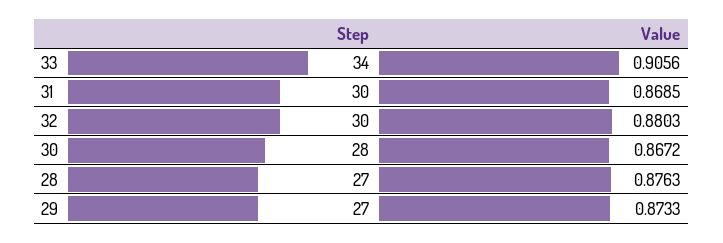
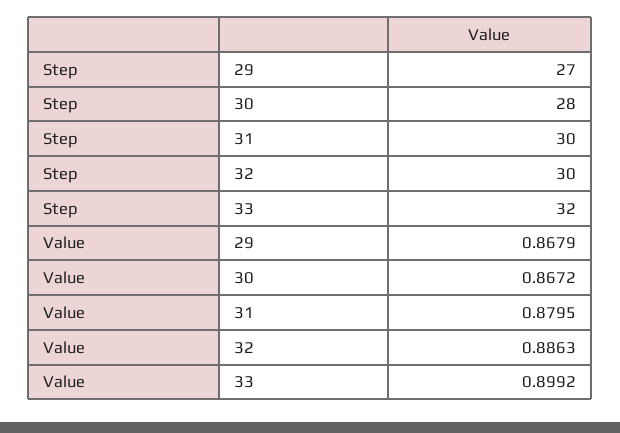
Step, 33: 34 -> 32
Value, 33: 0.9056 -> 0.8992
Value, 31: 0.8685 -> 0.8795
Value, 32: 0.8803 -> 0.8863
Step, 28: 27 -> none
Value, 28: 0.8763 -> none
Value, 29: 0.8733 -> 0.8679

